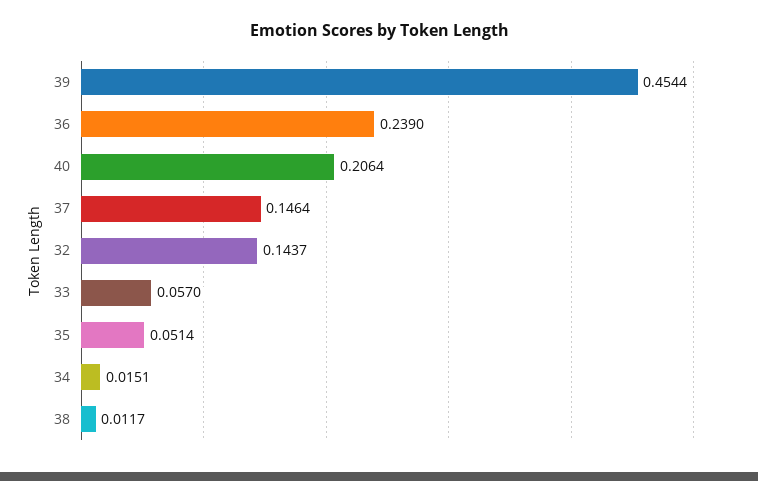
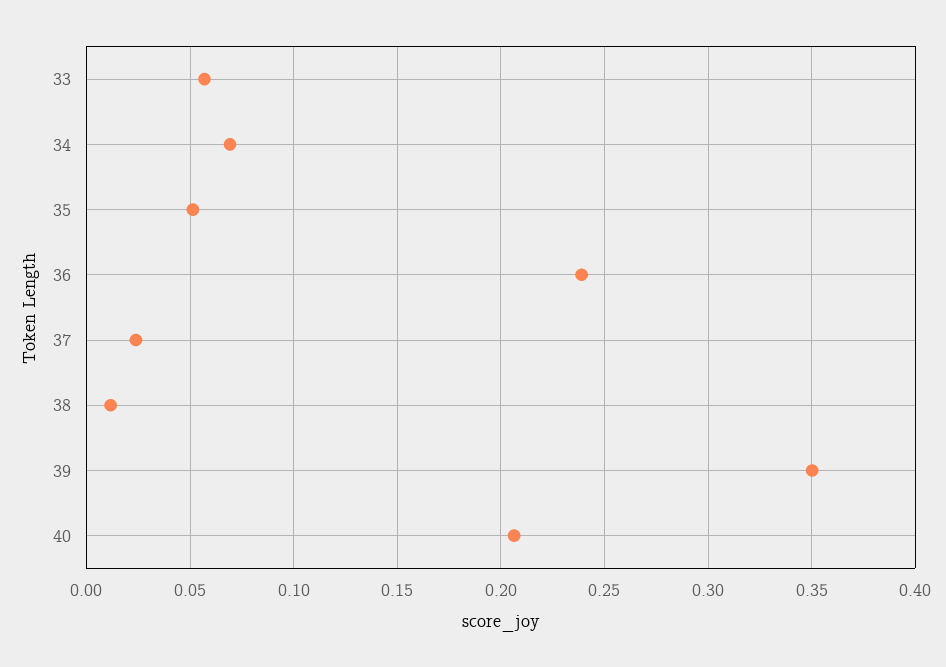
39: 0.4544 -> 0.35
37: 0.1464 -> 0.025
32: 0.1437 -> none
34: 0.0151 -> 0.07

